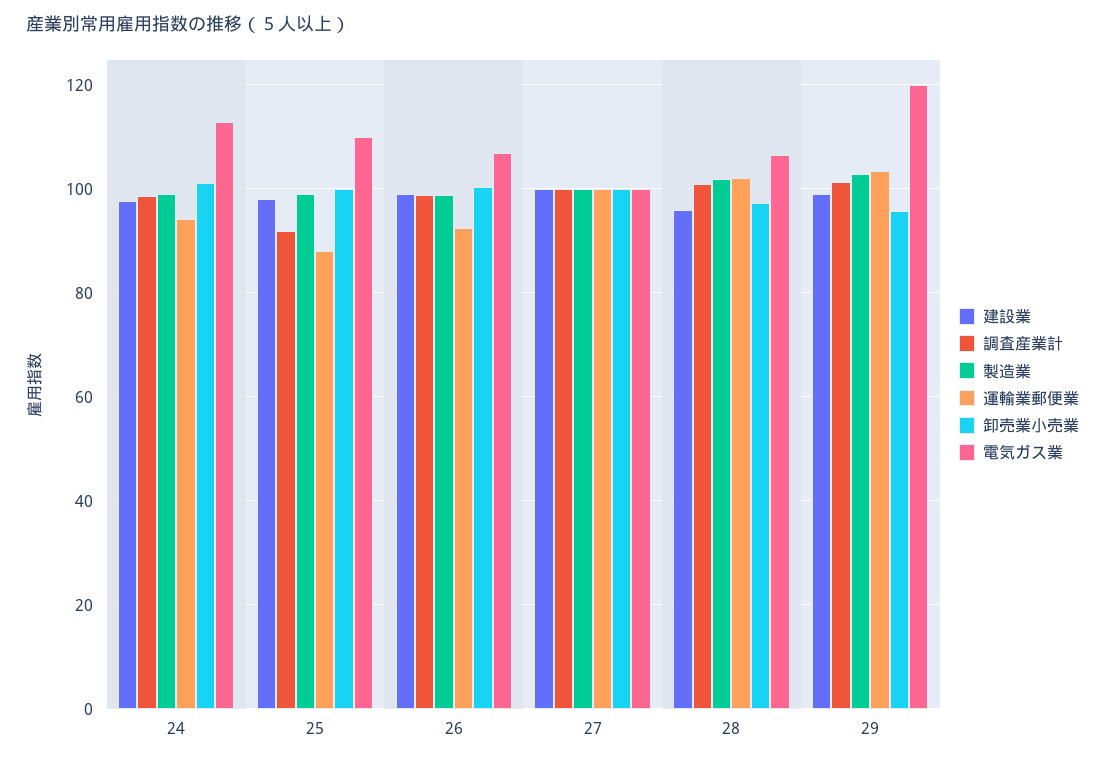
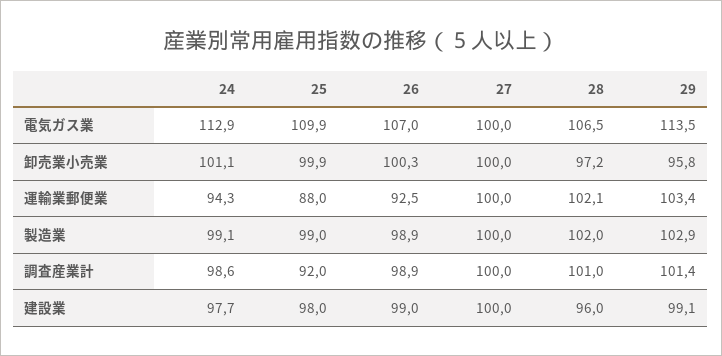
電気ガス業, 29: 120 -> 113.5

